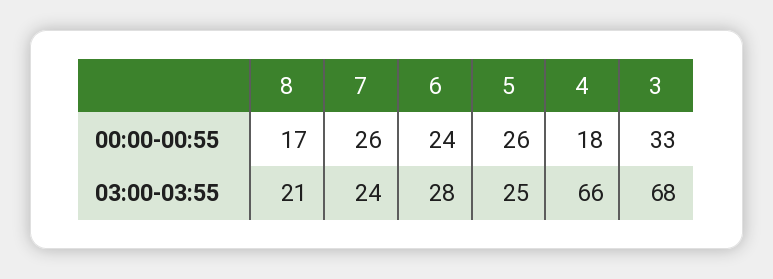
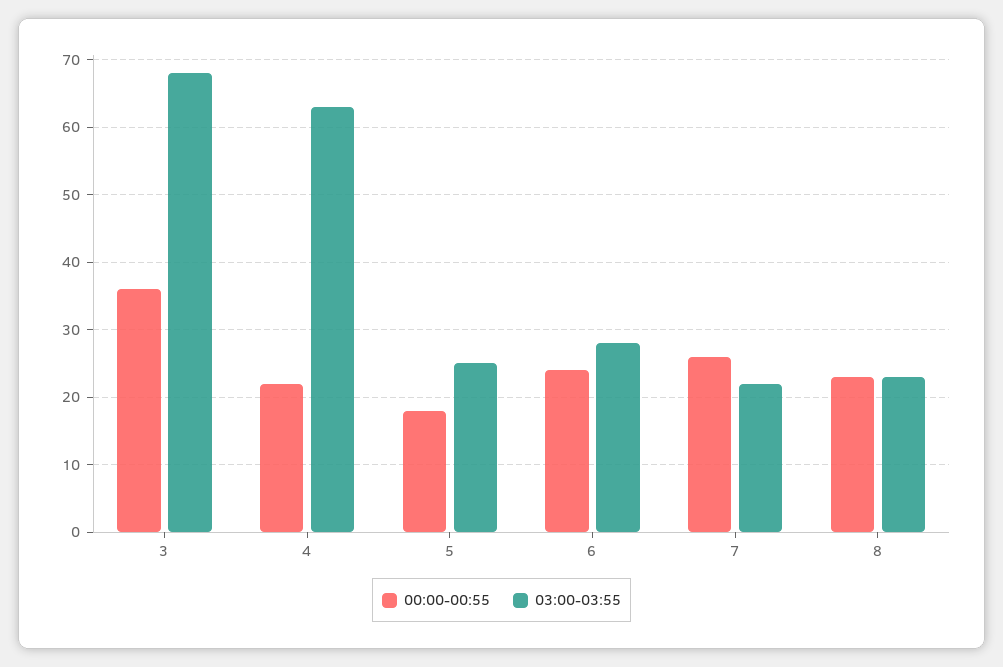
00:00-00:55, 8: 17 -> 23
00:00-00:55, 5: 26 -> 18
00:00-00:55, 4: 18 -> 22
00:00-00:55, 3: 33 -> 36
03:00-03:55, 8: 21 -> 23
03:00-03:55, 7: 24 -> 22
03:00-03:55, 4: 66 -> 63

